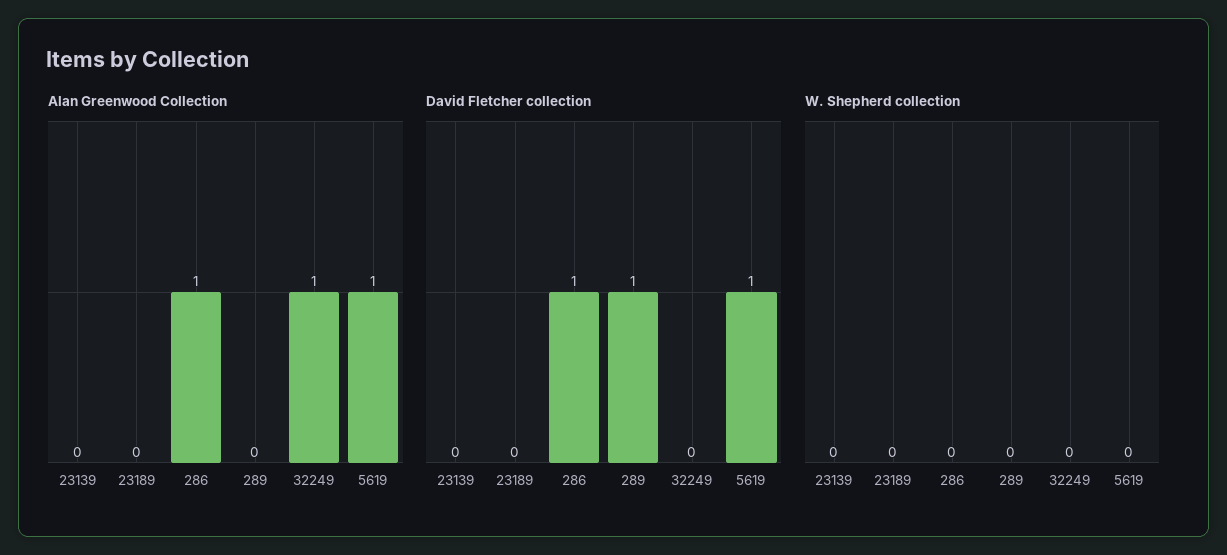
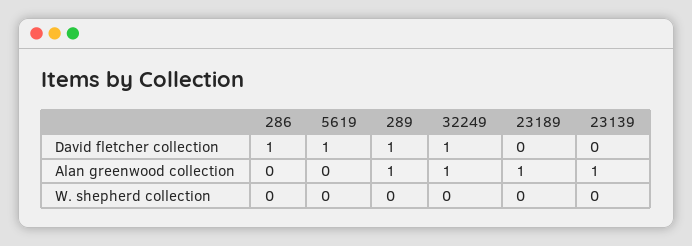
Alan Greenwood Collection, 23139: 0 -> 1
Alan Greenwood Collection, 23189: 0 -> 1
Alan Greenwood Collection, 286: 1 -> 0
Alan Greenwood Collection, 289: 0 -> 1
Alan Greenwood Collection, 5619: 1 -> 0
David Fletcher collection, 32249: 0 -> 1

